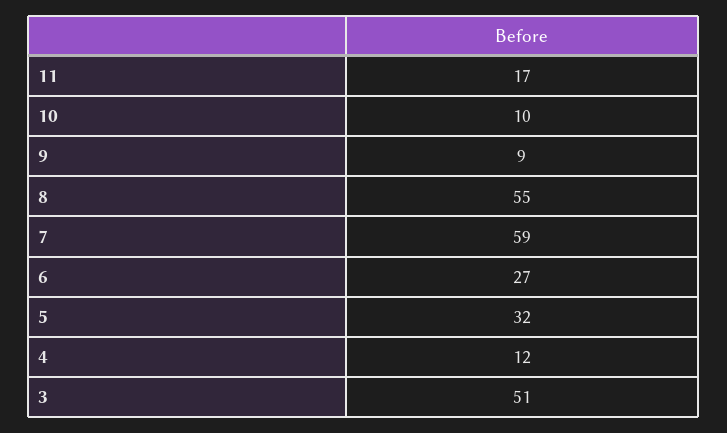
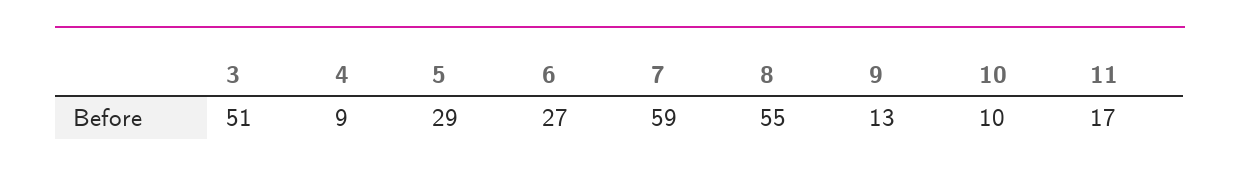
9: 9 -> 13
5: 32 -> 29
4: 12 -> 9

